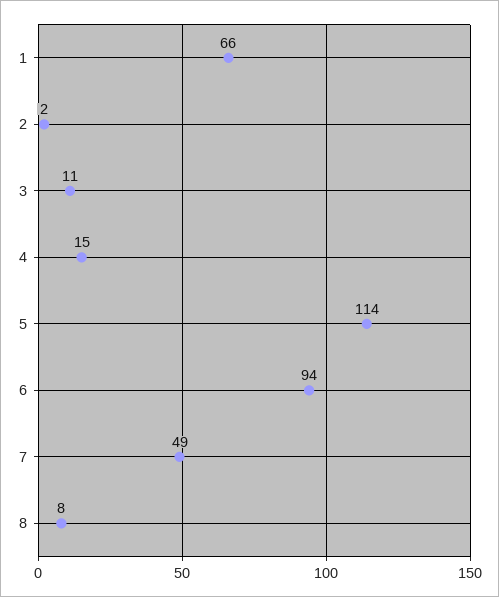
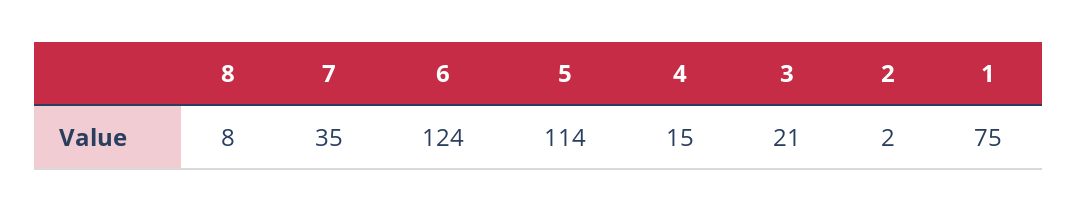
1: 66 -> 75
3: 11 -> 21
6: 94 -> 124
7: 49 -> 35

